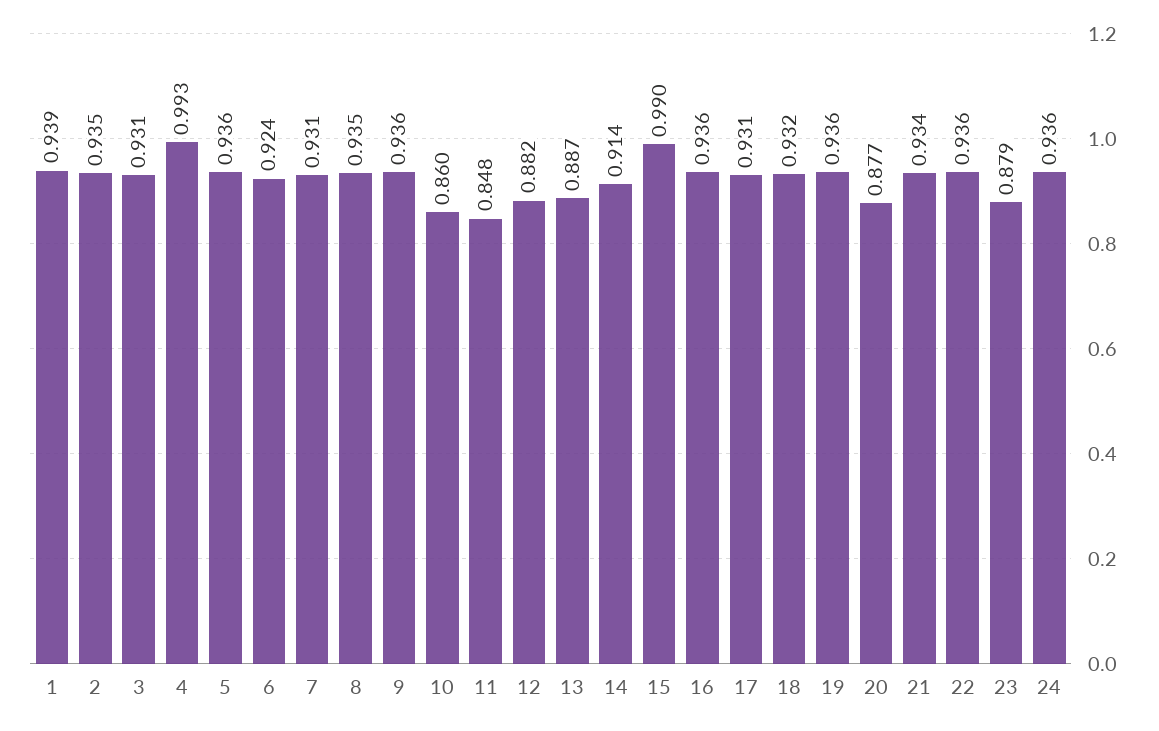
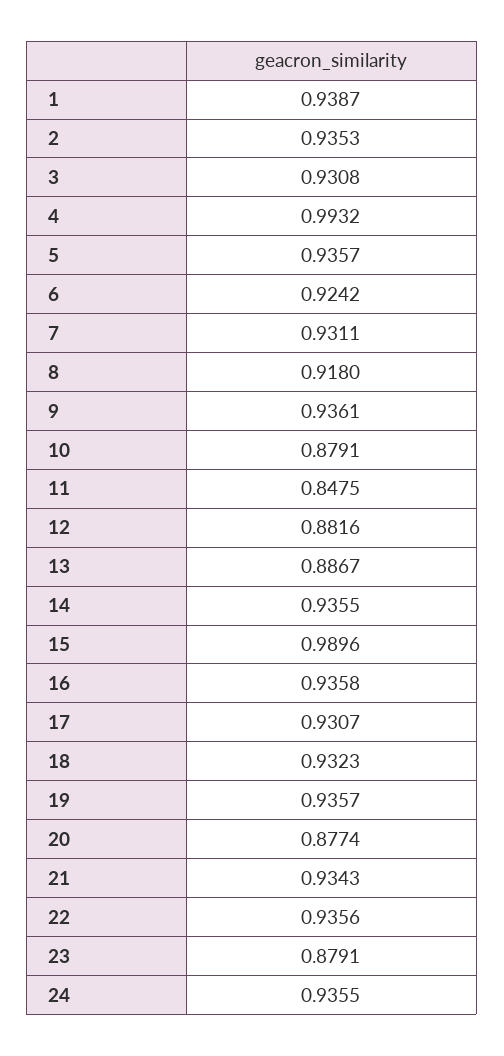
8: 0.935 -> 0.918
10: 0.86 -> 0.8791
14: 0.914 -> 0.9355

